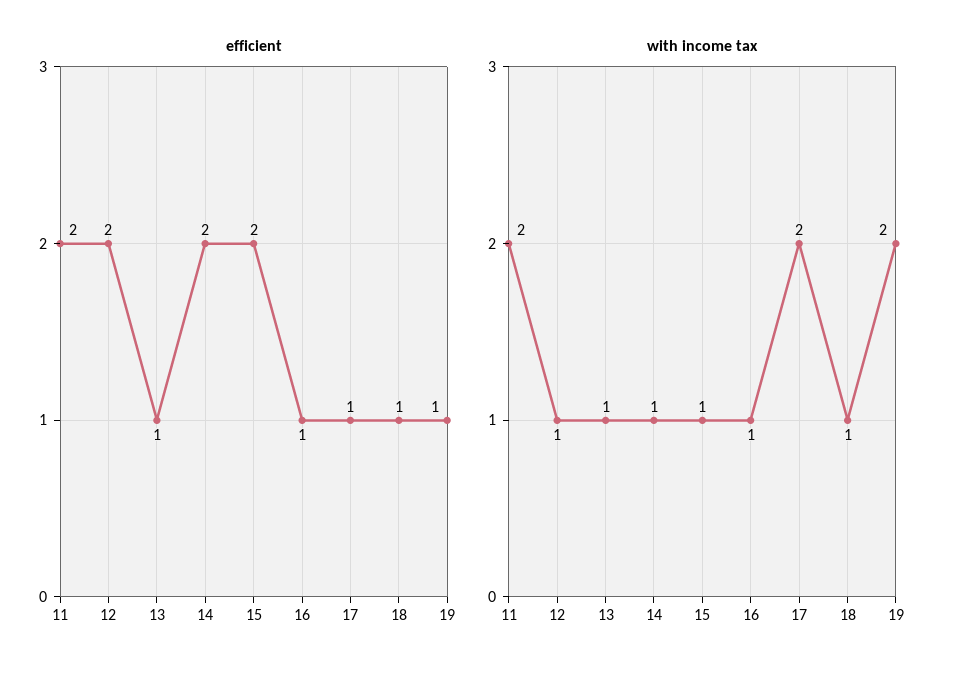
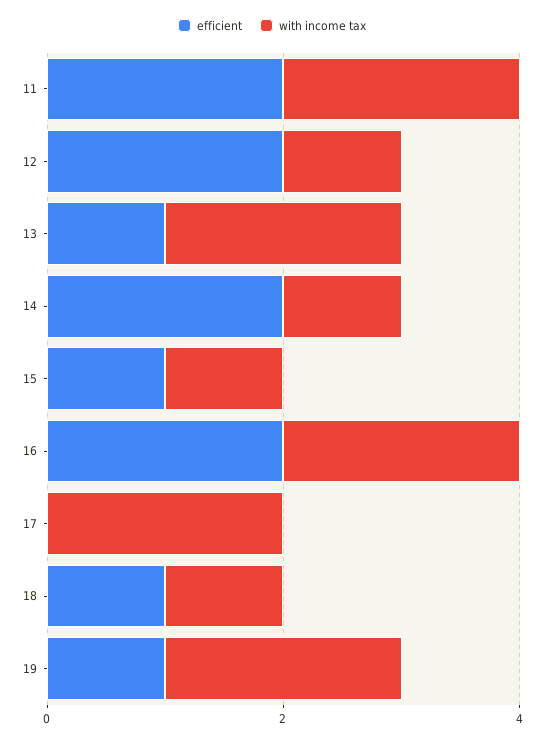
efficient, 15: 2 -> 1
efficient, 16: 1 -> 2
efficient, 17: 1 -> 0
with income tax, 13: 1 -> 2
with income tax, 16: 1 -> 2

